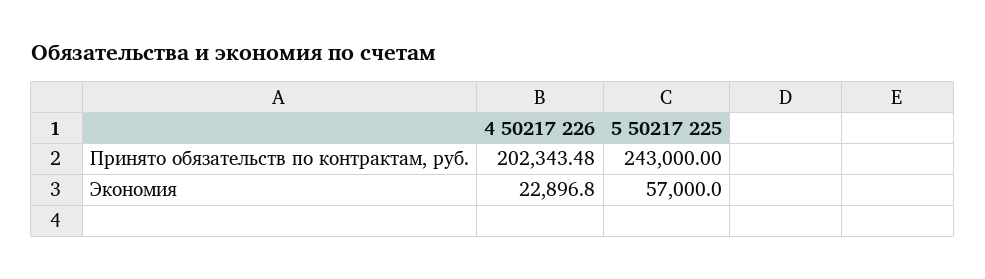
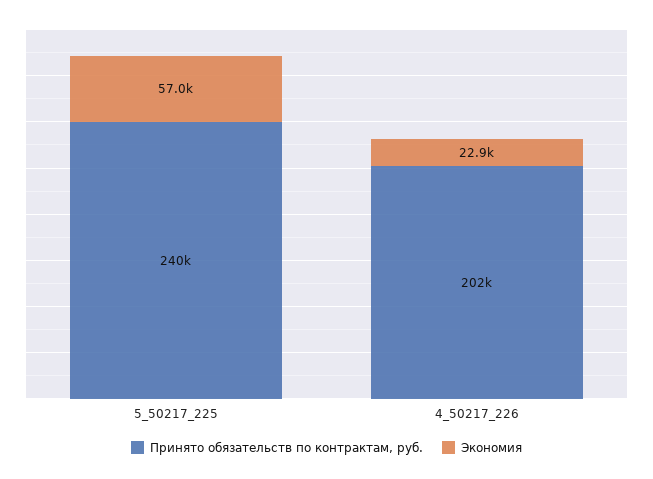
Принято обязательств по контрактам, руб., 5 50217 225: 243000 -> 240000

